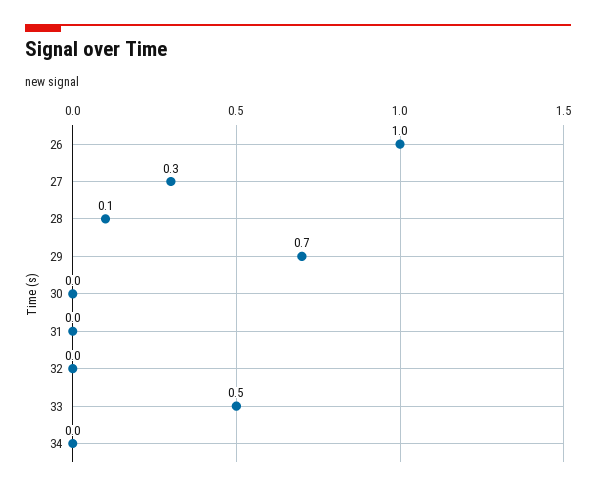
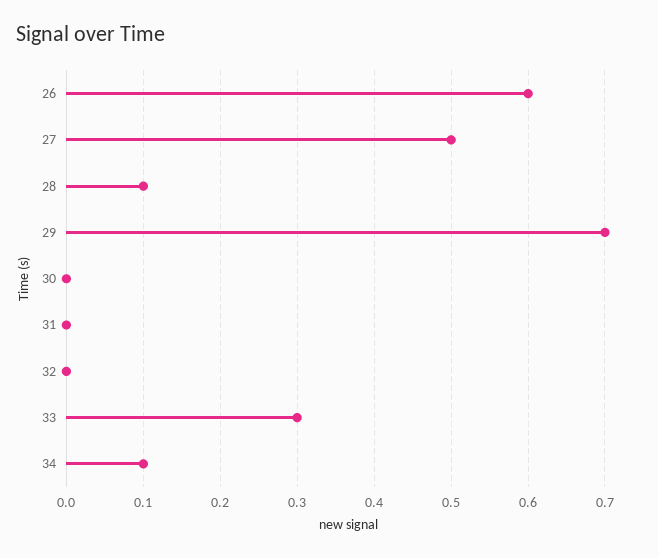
26: 1 -> 0.6
27: 0.3 -> 0.5
33: 0.5 -> 0.3
34: 0 -> 0.1

